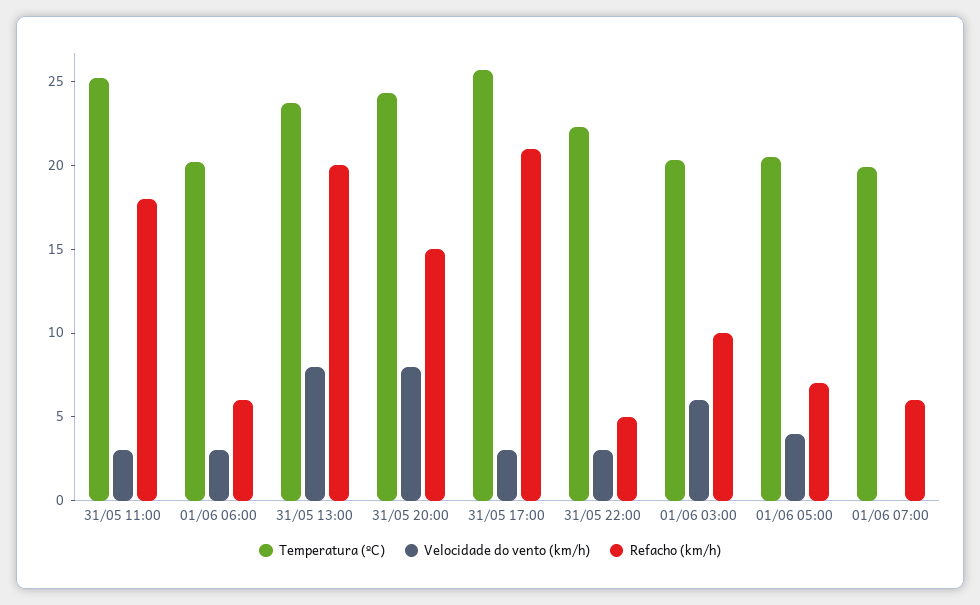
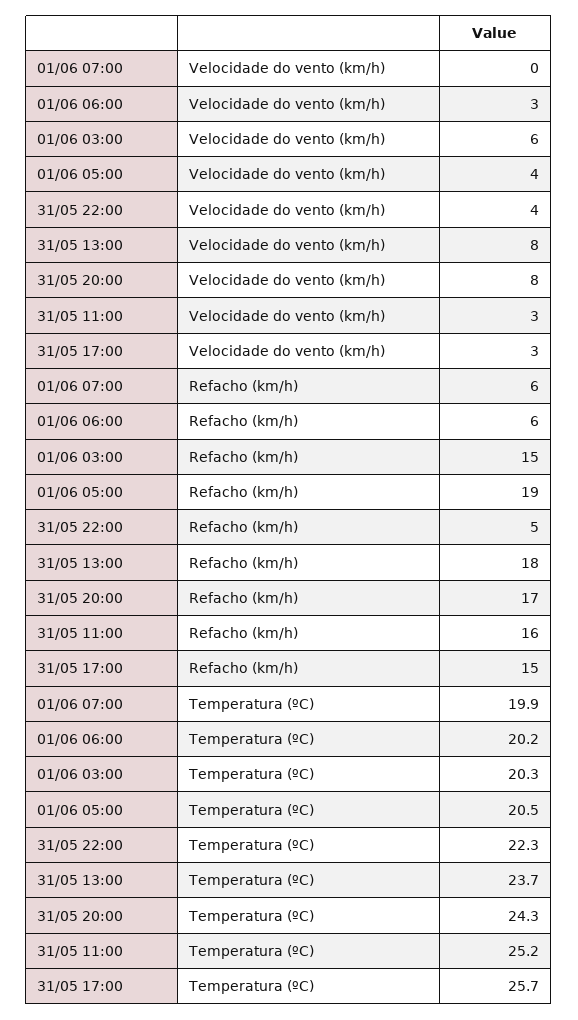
Refacho (km/h), 31/05 11:00: 18 -> 16
Refacho (km/h), 31/05 13:00: 20 -> 18
Refacho (km/h), 31/05 20:00: 15 -> 17
Refacho (km/h), 31/05 17:00: 21 -> 15
Velocidade do vento (km/h), 31/05 22:00: 3 -> 4
Refacho (km/h), 01/06 03:00: 10 -> 15
Refacho (km/h), 01/06 05:00: 7 -> 19

